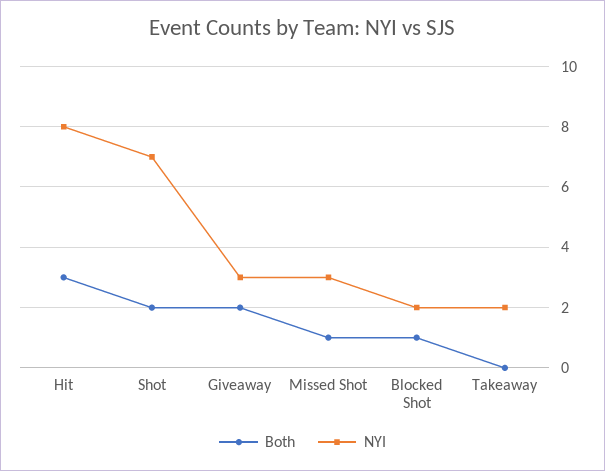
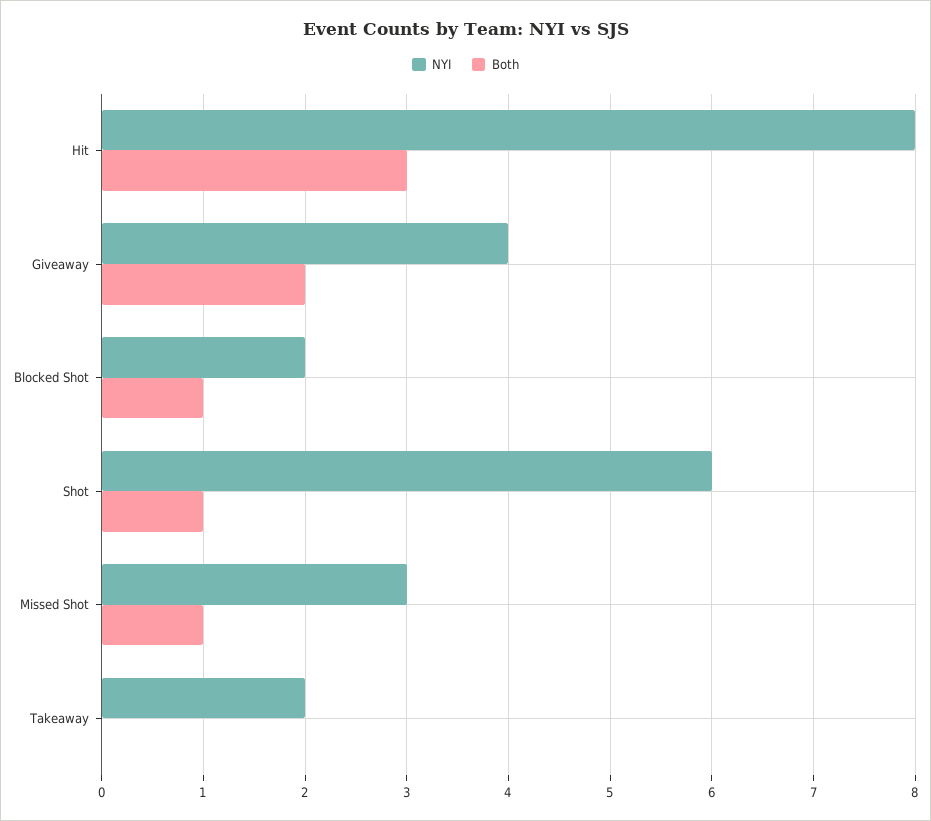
Both, Shot: 2 -> 1
NYI, Shot: 7 -> 6
NYI, Giveaway: 3 -> 4

